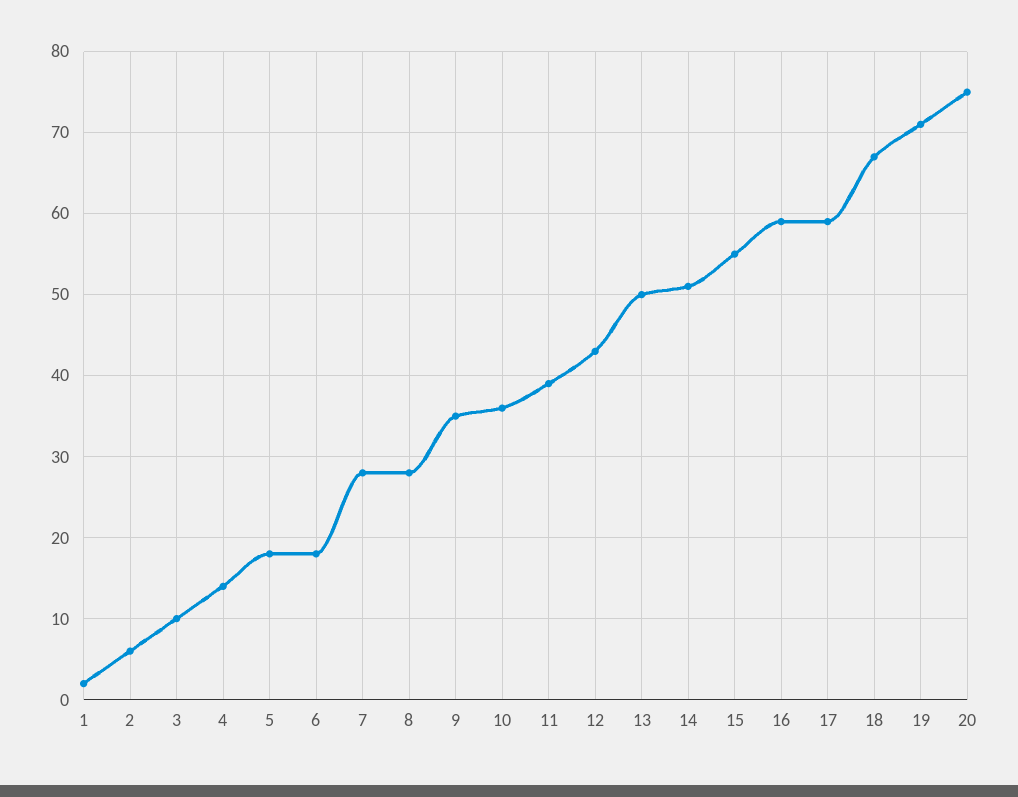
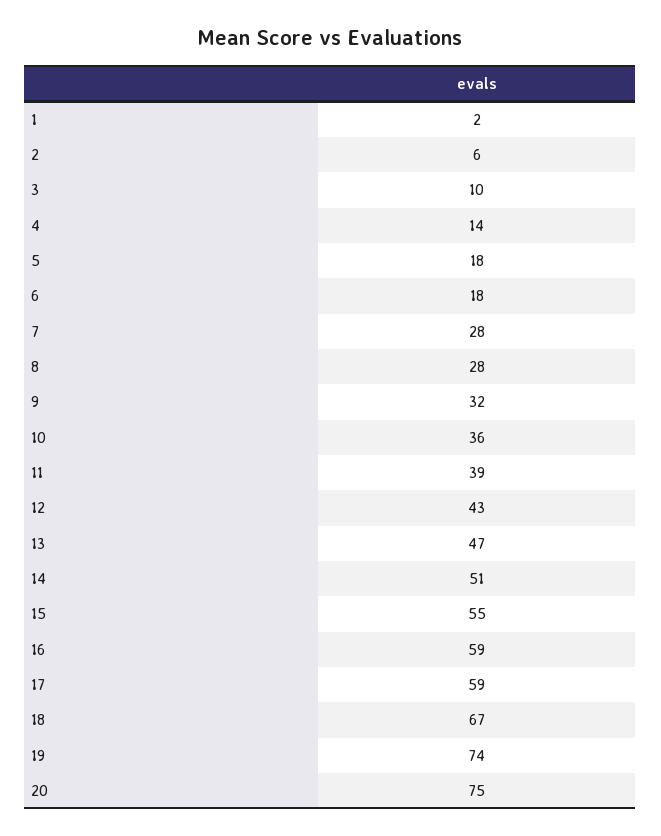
9: 35 -> 32
13: 50 -> 47
19: 71 -> 74

